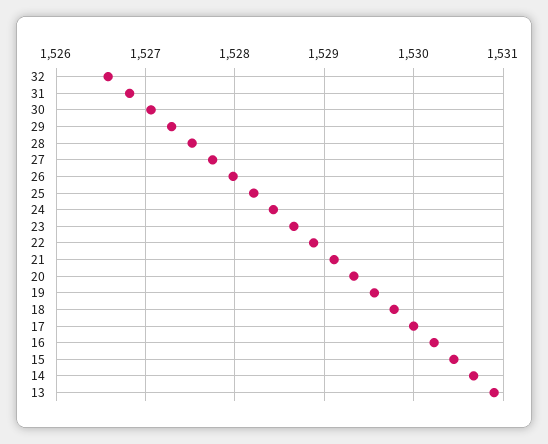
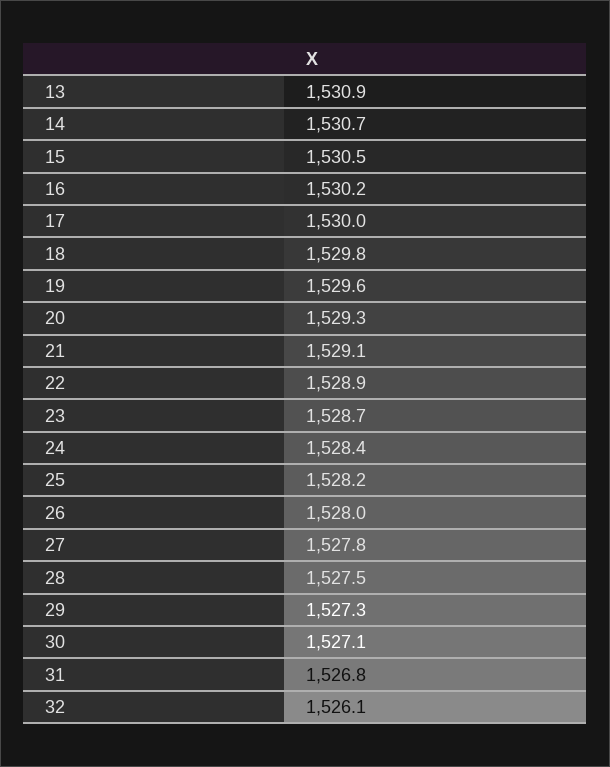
32: 1526.6 -> 1526.1

